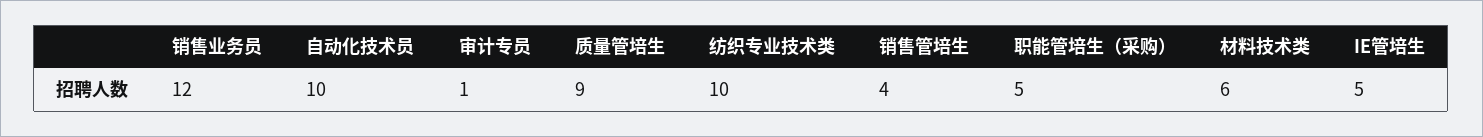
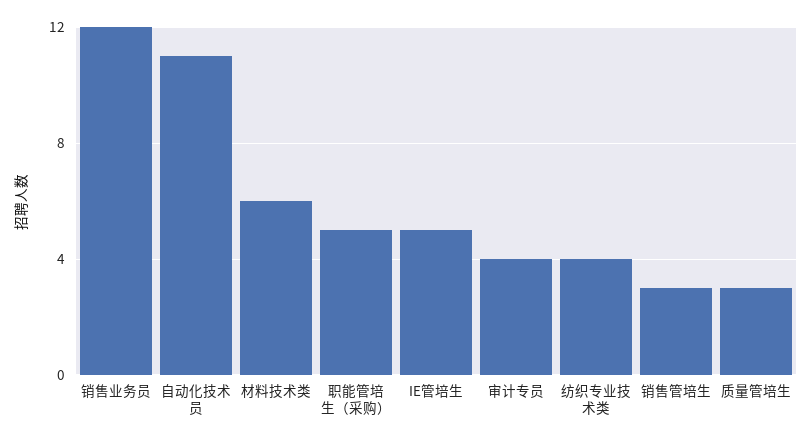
自动化技术员: 10 -> 11
审计专员: 1 -> 4
质量管培生: 9 -> 3
纺织专业技术类: 10 -> 4
销售管培生: 4 -> 3

